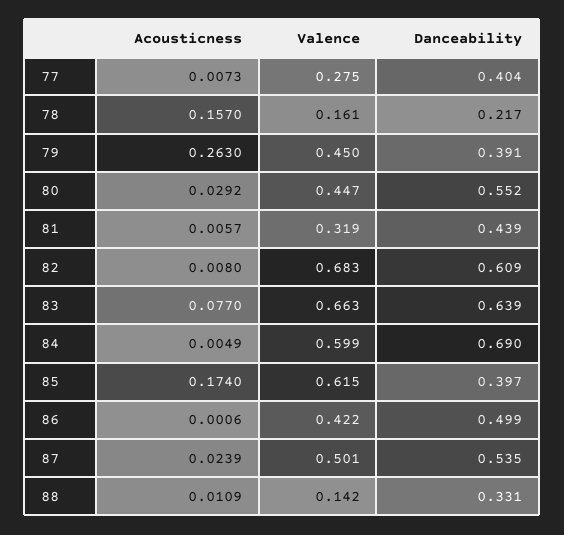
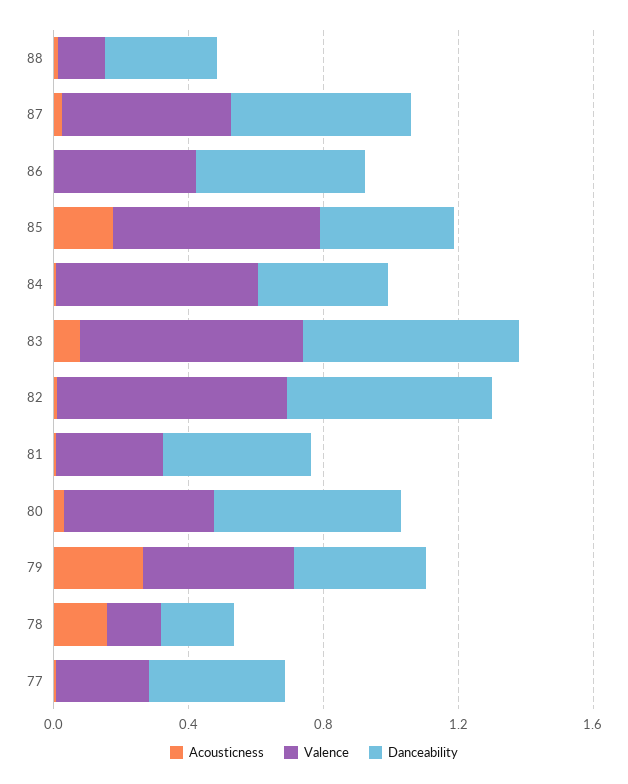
Danceability, 84: 0.69 -> 0.4

